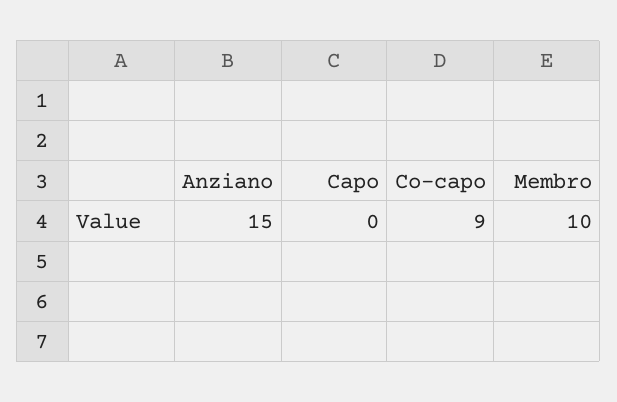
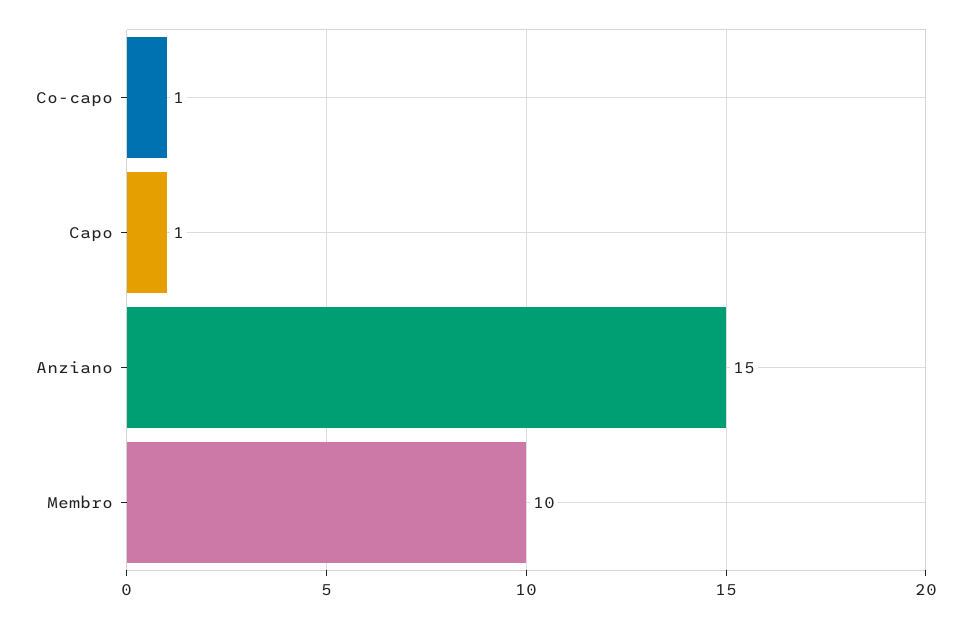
Capo: 0 -> 1
Co-capo: 9 -> 1

